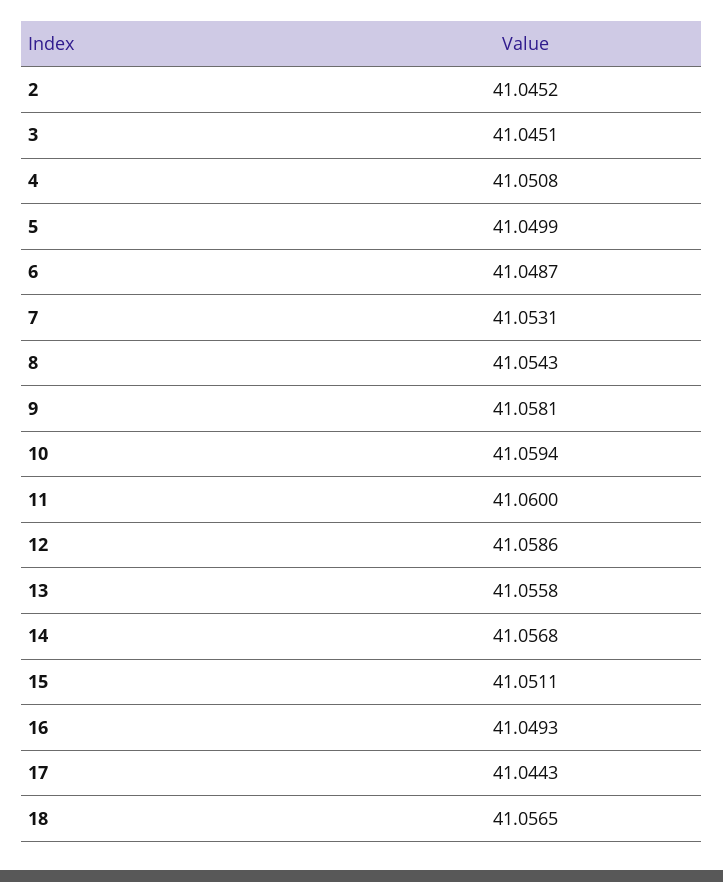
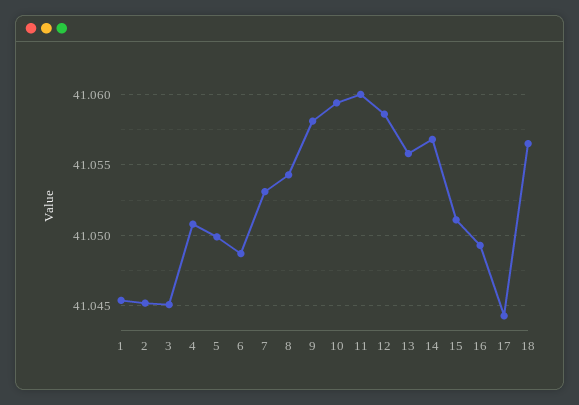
1: none -> 41.0455

